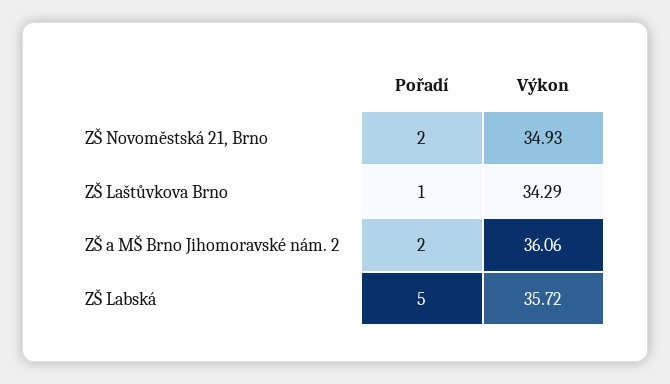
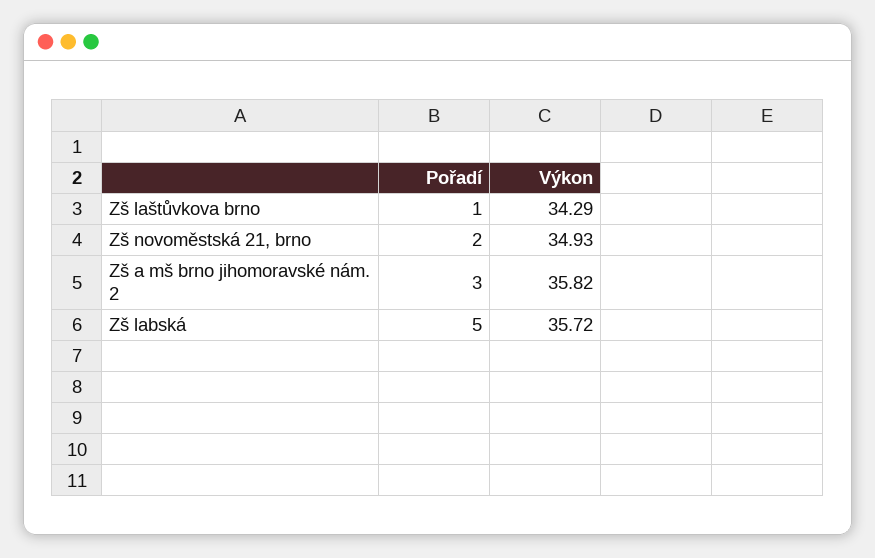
Pořadí, ZŠ a MŠ Brno Jihomoravské nám. 2: 2 -> 3
Výkon, ZŠ a MŠ Brno Jihomoravské nám. 2: 36.06 -> 35.82

